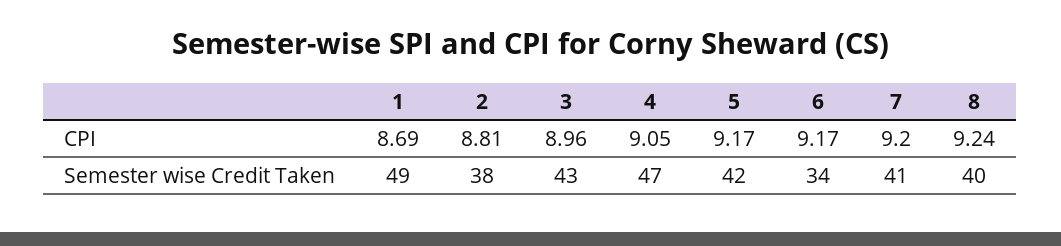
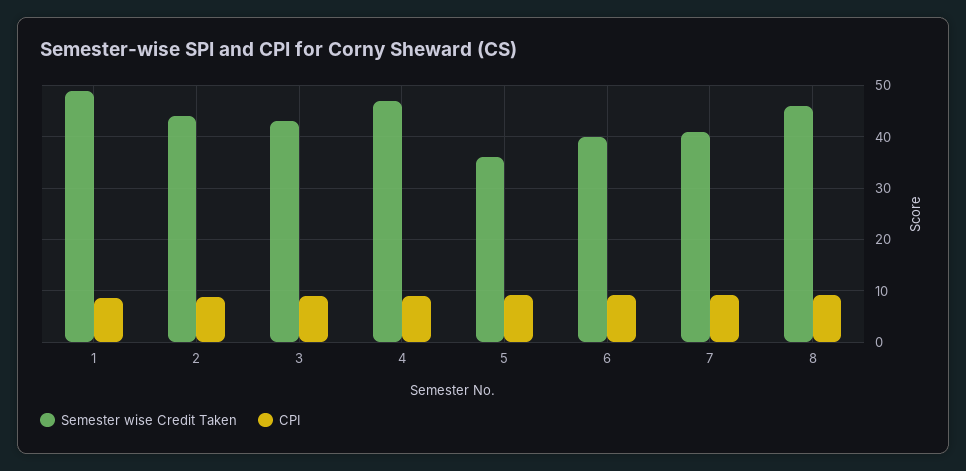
Semester wise Credit Taken, 2: 38 -> 44
Semester wise Credit Taken, 5: 42 -> 36
Semester wise Credit Taken, 6: 34 -> 40
Semester wise Credit Taken, 8: 40 -> 46

